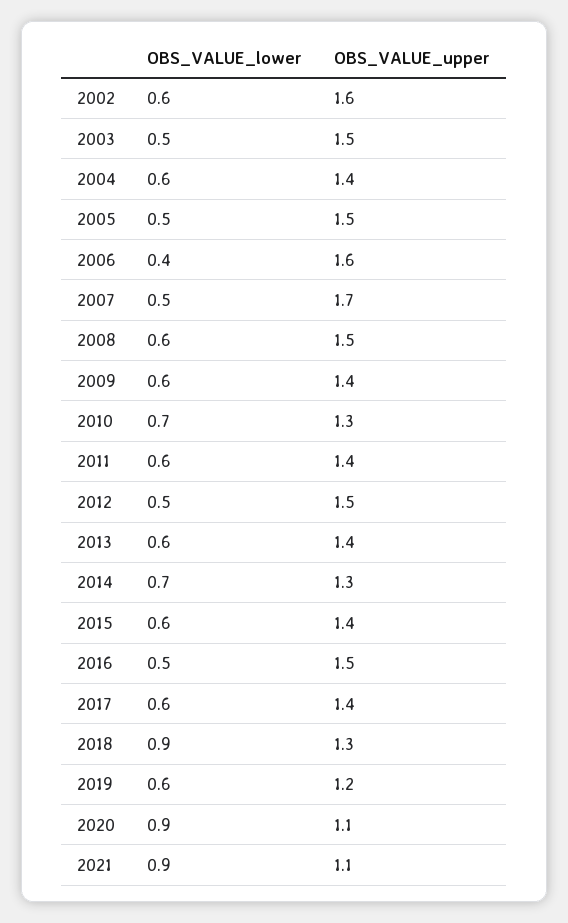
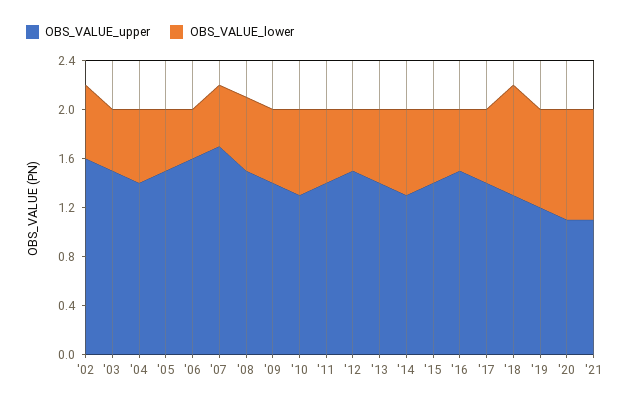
OBS_VALUE_lower, 2019: 0.6 -> 0.8

